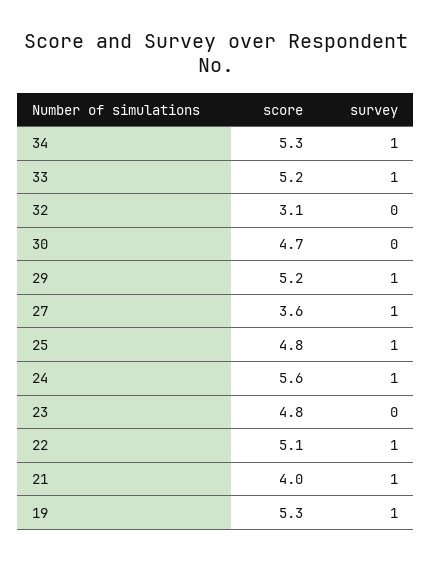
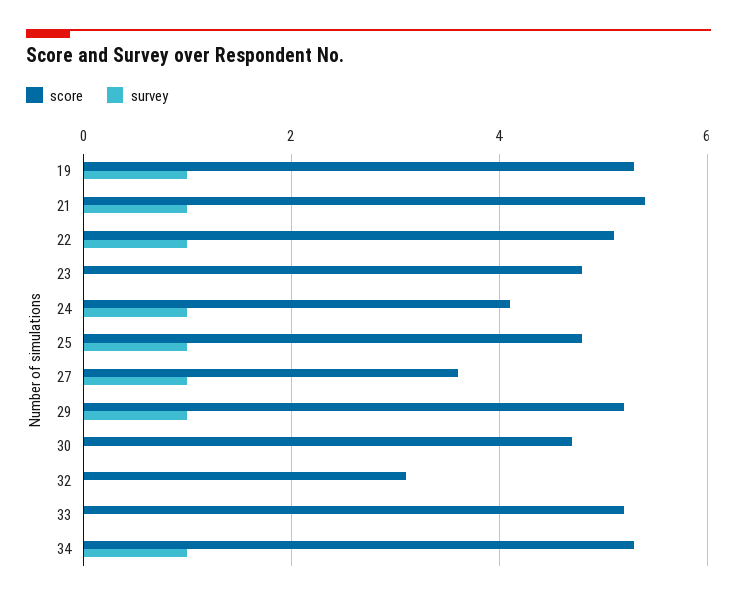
survey, 33: 1 -> 0
score, 24: 5.6 -> 4
score, 21: 4 -> 5.5

